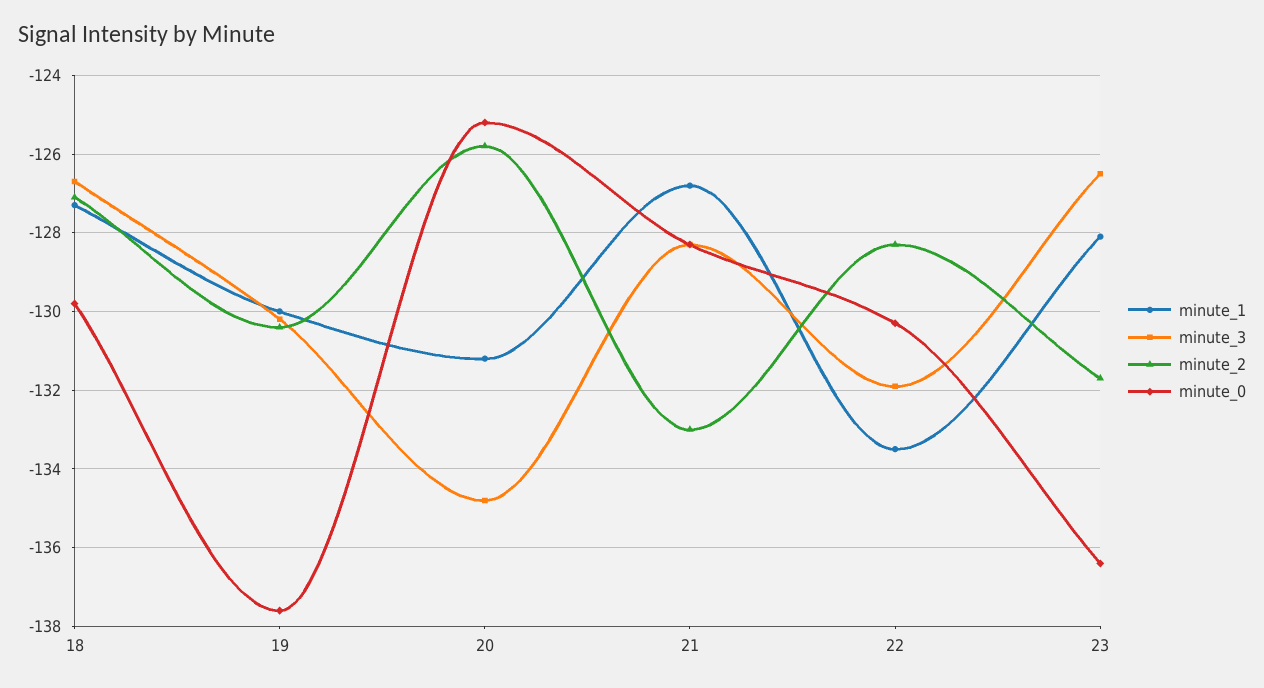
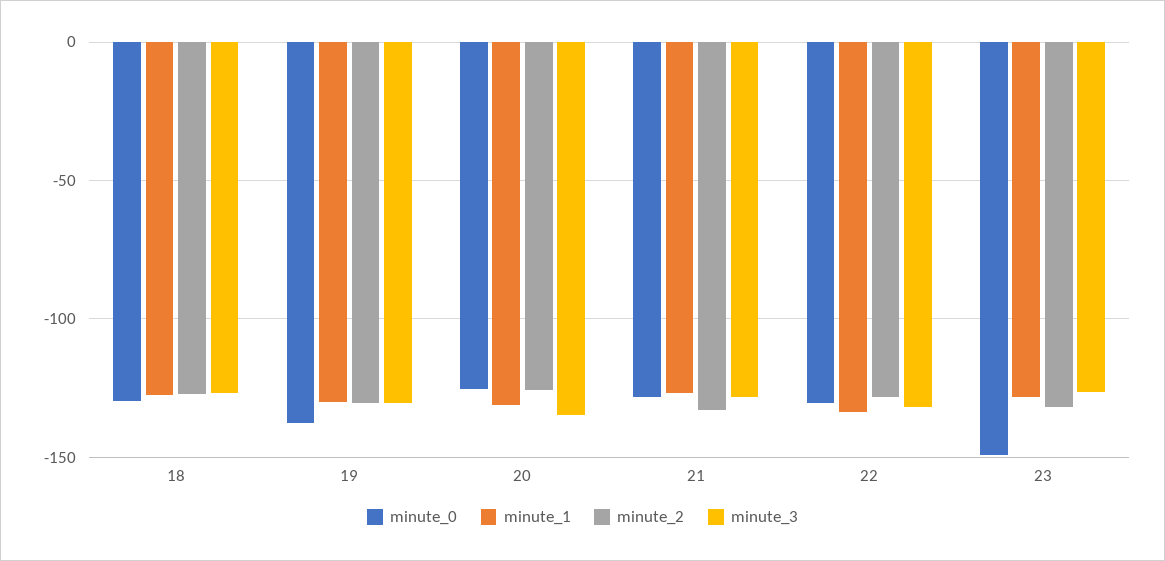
minute_0, 23: -136.5 -> -150

